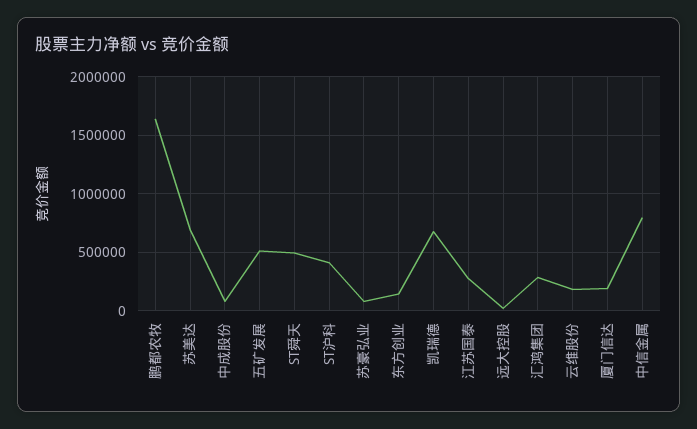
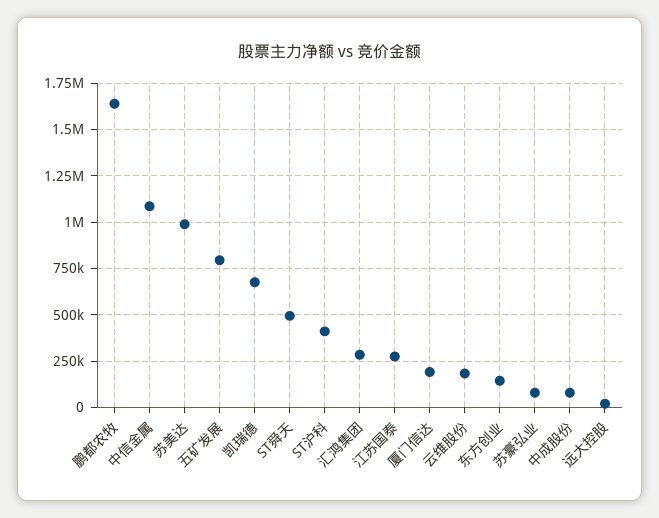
苏美达: 700000 -> 1000000
五矿发展: 500000 -> 800000
中信金属: 800000 -> 1100000

